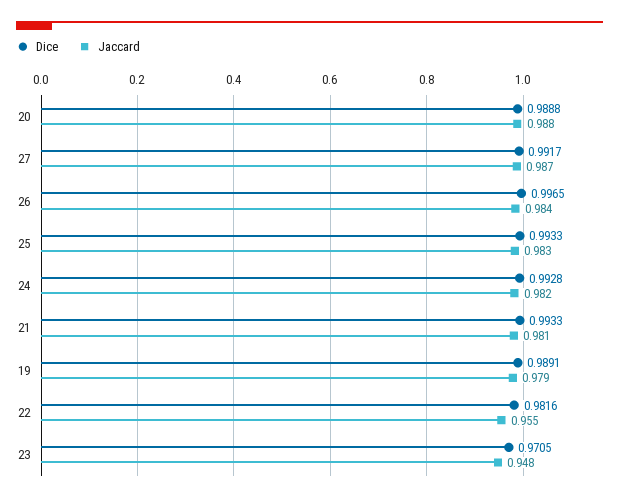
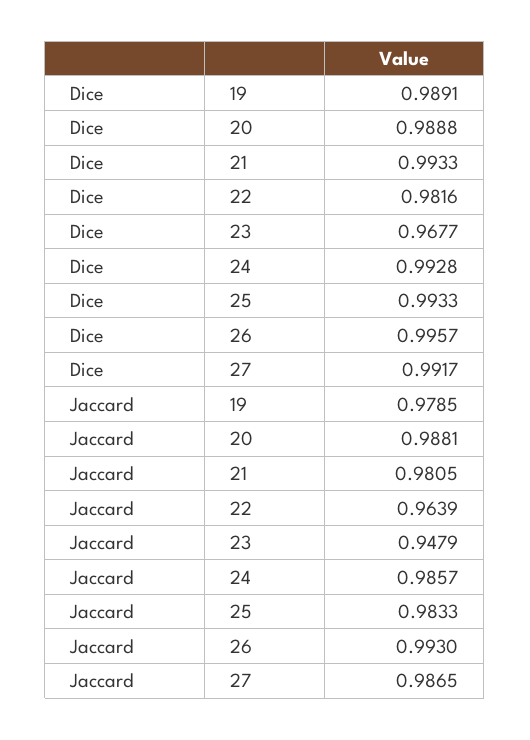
Dice, 26: 0.9965 -> 0.9957
Jaccard, 26: 0.984 -> 0.993
Jaccard, 24: 0.982 -> 0.9857
Jaccard, 22: 0.955 -> 0.9639
Dice, 23: 0.9705 -> 0.9677

